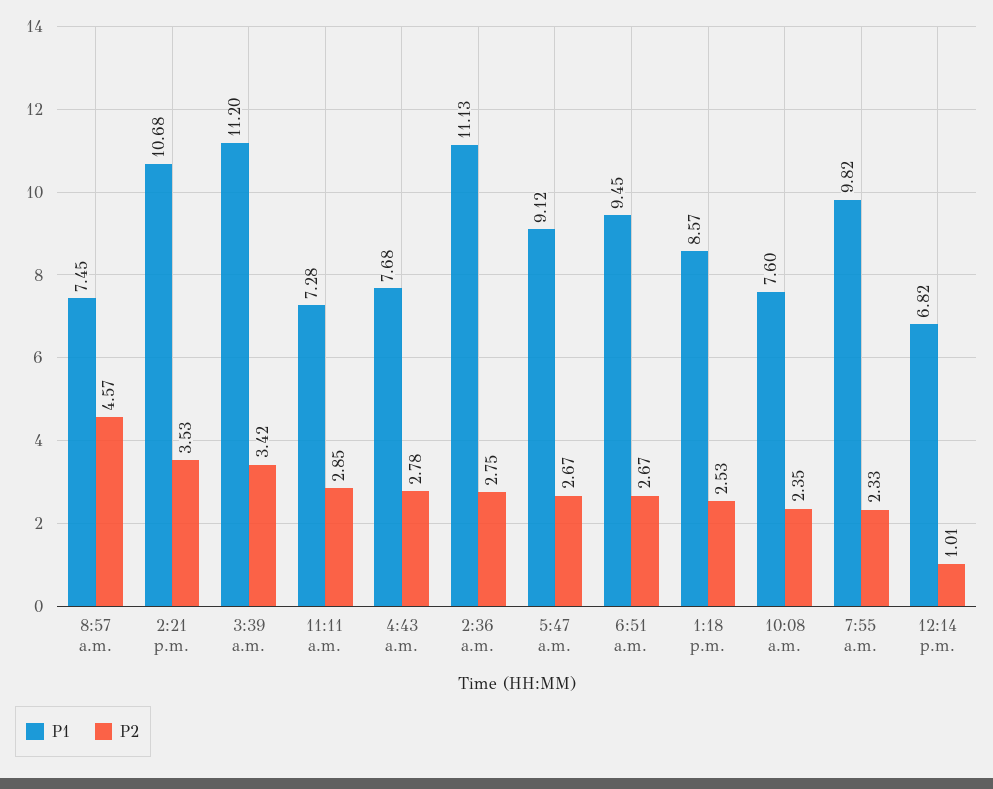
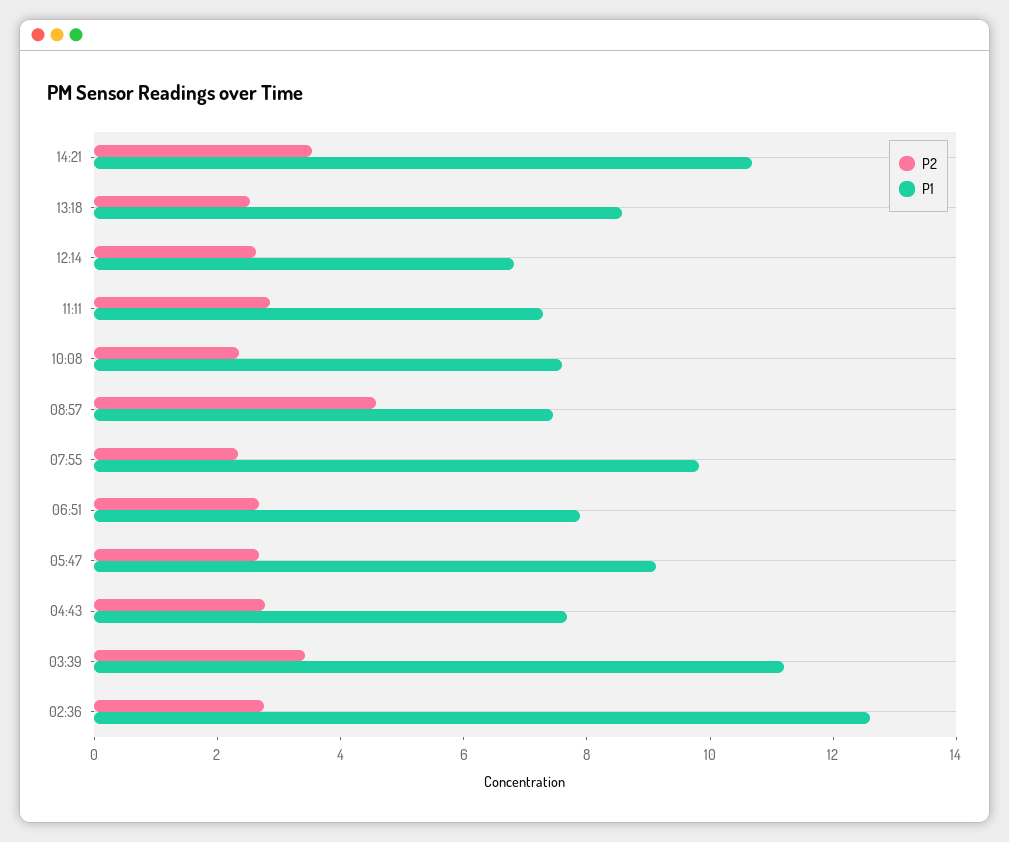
P1, 2:36 a.m.: 11.13 -> 12.5
P1, 6:51 a.m.: 9.45 -> 8
P2, 12:14 p.m.: 1.01 -> 2.5

